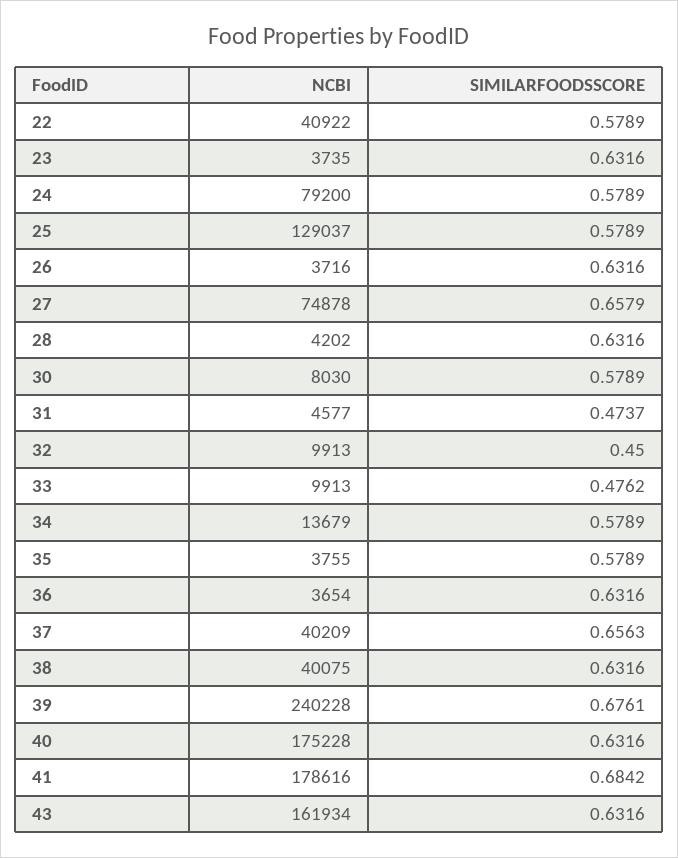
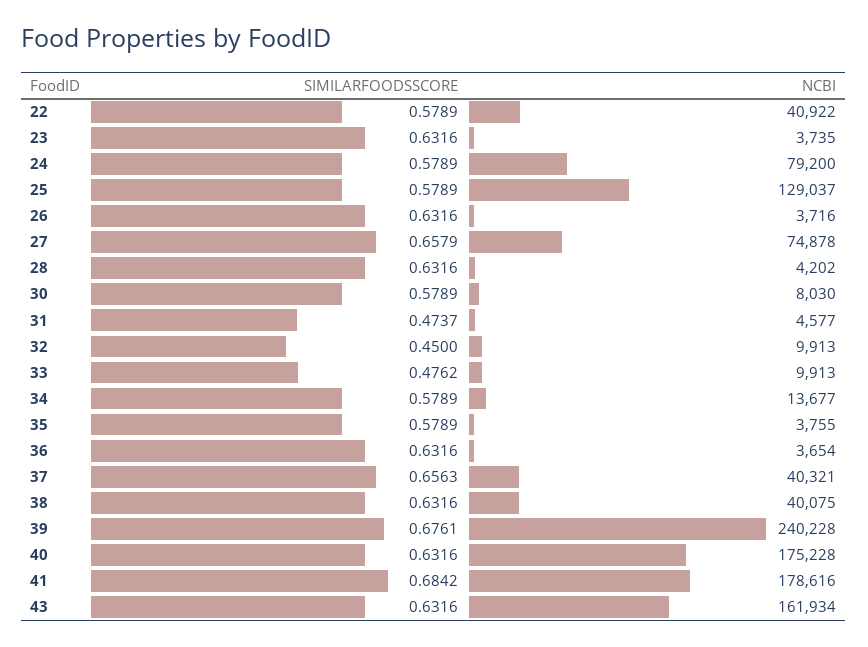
NCBI, 34: 13679 -> 13677
NCBI, 37: 40209 -> 40321

